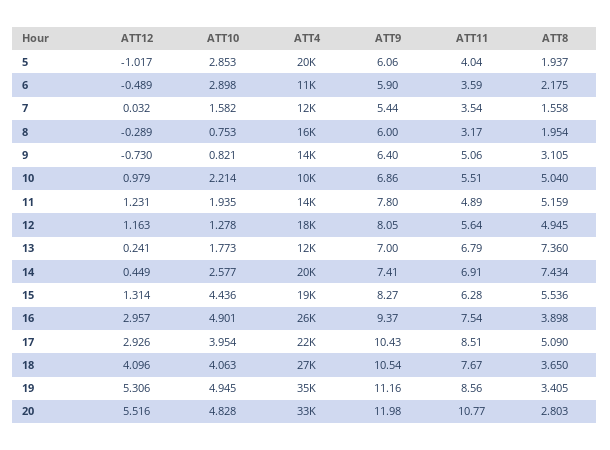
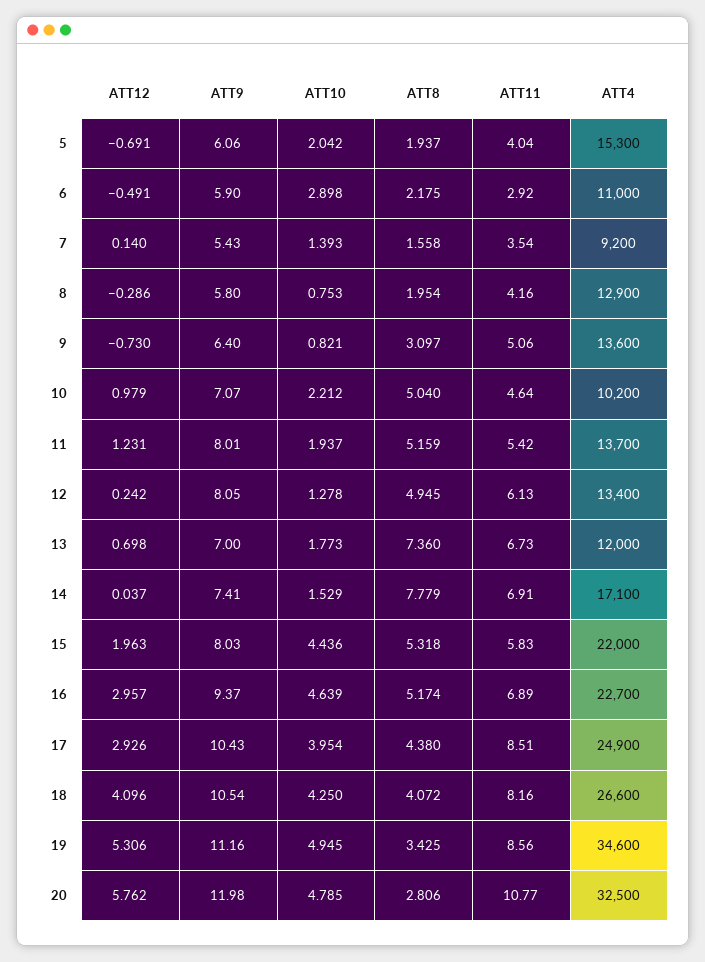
ATT12, 5: -1.017 -> -0.691
ATT10, 5: 2.853 -> 2.042
ATT4, 5: 20000 -> 15300
ATT12, 6: -0.489 -> -0.491
ATT11, 6: 3.59 -> 2.92
ATT12, 7: 0.032 -> 0.14
ATT10, 7: 1.582 -> 1.393
ATT4, 7: 12000 -> 9200
ATT9, 7: 5.44 -> 5.43
ATT12, 8: -0.289 -> -0.286
ATT4, 8: 16000 -> 12900
ATT9, 8: 6 -> 5.8
ATT11, 8: 3.17 -> 4.16
ATT8, 9: 3.105 -> 3.097
ATT10, 10: 2.214 -> 2.212
ATT9, 10: 6.86 -> 7.07
ATT11, 10: 5.51 -> 4.64
ATT10, 11: 1.935 -> 1.937
ATT9, 11: 7.8 -> 8.01
ATT11, 11: 4.89 -> 5.42
ATT12, 12: 1.163 -> 0.242
ATT4, 12: 18000 -> 13400
ATT11, 12: 5.64 -> 6.13
ATT12, 13: 0.241 -> 0.698
ATT11, 13: 6.79 -> 6.73
ATT12, 14: 0.449 -> 0.037
ATT10, 14: 2.577 -> 1.529
ATT4, 14: 20000 -> 17100
ATT8, 14: 7.434 -> 7.779
ATT12, 15: 1.314 -> 1.963
ATT4, 15: 19000 -> 22000
ATT9, 15: 8.27 -> 8.03
ATT11, 15: 6.28 -> 5.83
ATT8, 15: 5.536 -> 5.318
ATT10, 16: 4.901 -> 4.639
ATT4, 16: 26000 -> 22700
ATT11, 16: 7.54 -> 6.89
ATT8, 16: 3.898 -> 5.174
ATT4, 17: 22000 -> 24900
ATT8, 17: 5.09 -> 4.38
ATT10, 18: 4.063 -> 4.25
ATT11, 18: 7.67 -> 8.16
ATT8, 18: 3.65 -> 4.072
ATT8, 19: 3.405 -> 3.425
ATT12, 20: 5.516 -> 5.762
ATT10, 20: 4.828 -> 4.785
ATT8, 20: 2.803 -> 2.806

